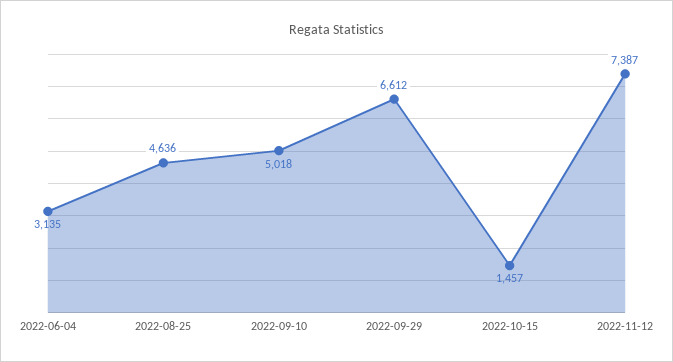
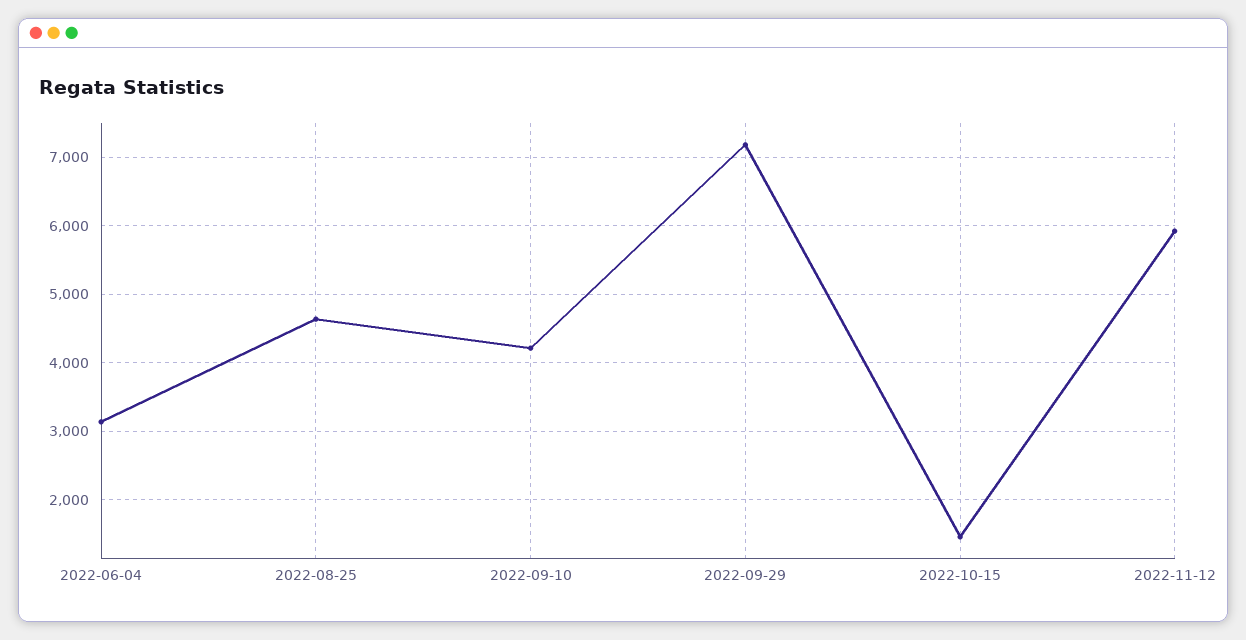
2022-09-10: 5018 -> 4200
2022-09-29: 6612 -> 7200
2022-11-12: 7387 -> 5900

